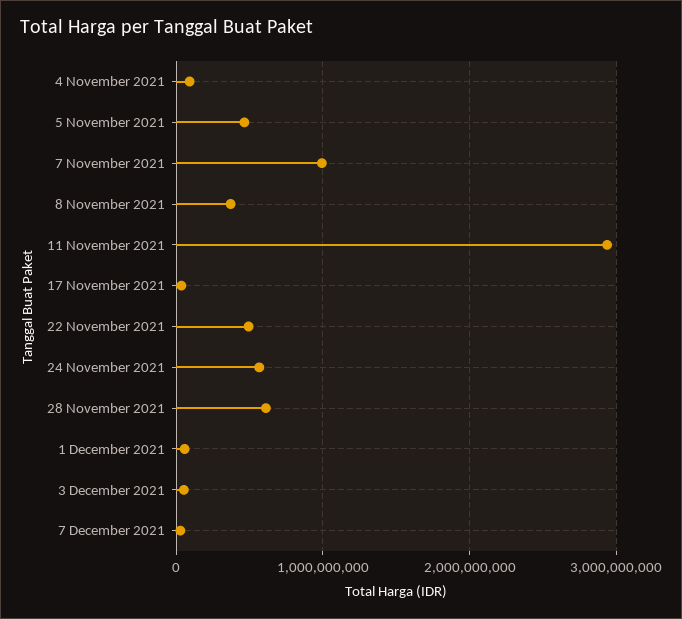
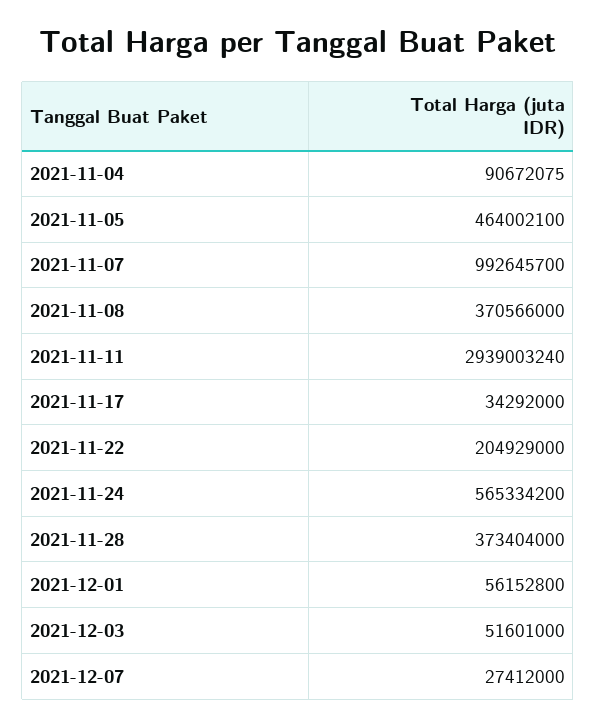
22 November 2021: 500000000 -> 204929000
28 November 2021: 600000000 -> 373404000

